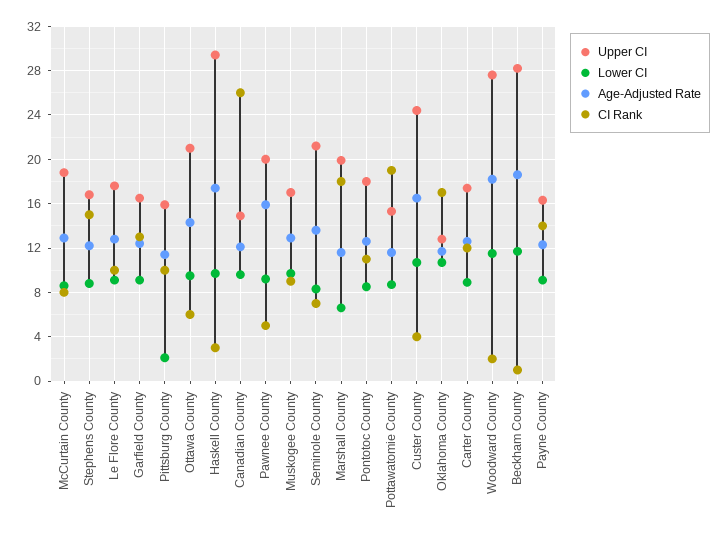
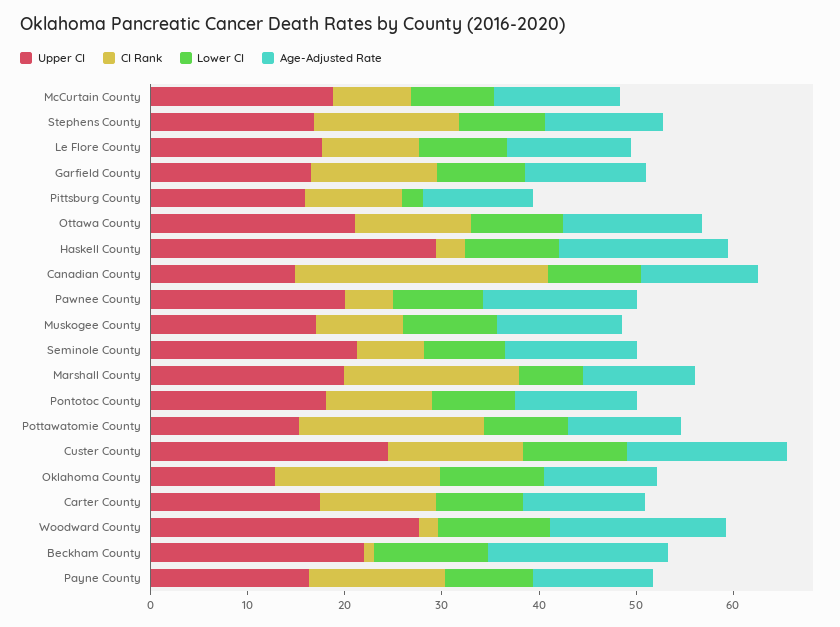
CI Rank, Ottawa County: 6 -> 12
CI Rank, Custer County: 4 -> 14
Upper CI, Beckham County: 28 -> 22

